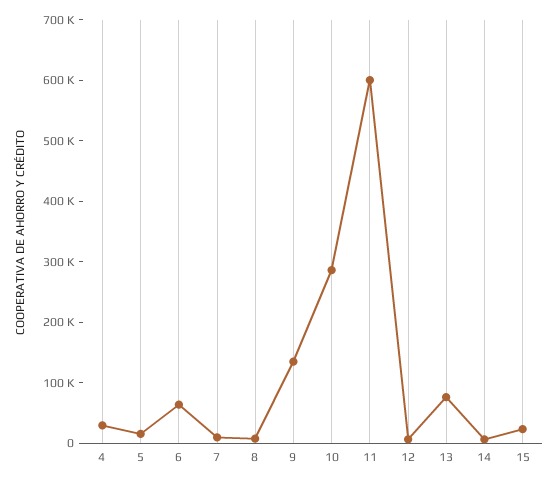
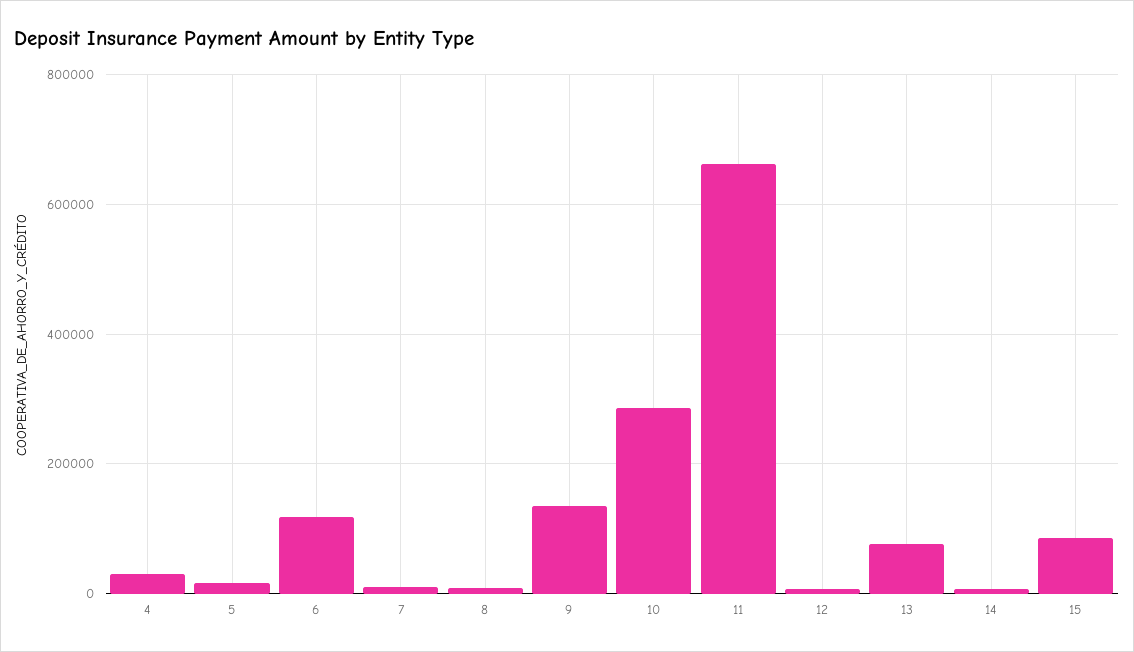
6: 60000 -> 120000
11: 600000 -> 660000
15: 20000 -> 80000

